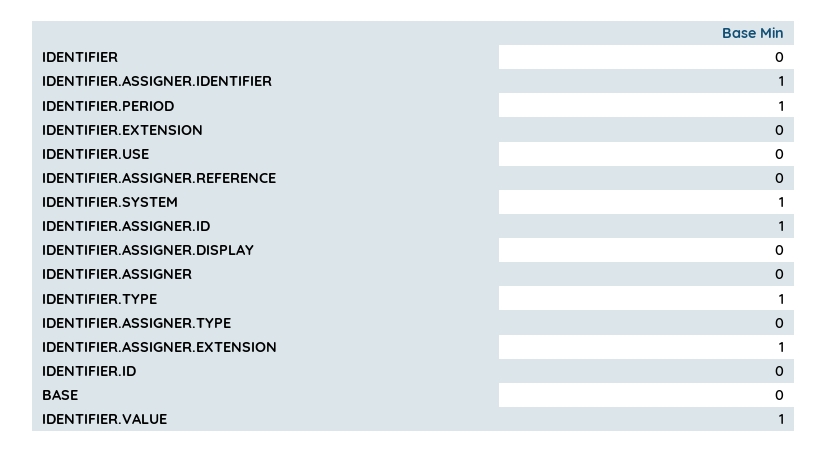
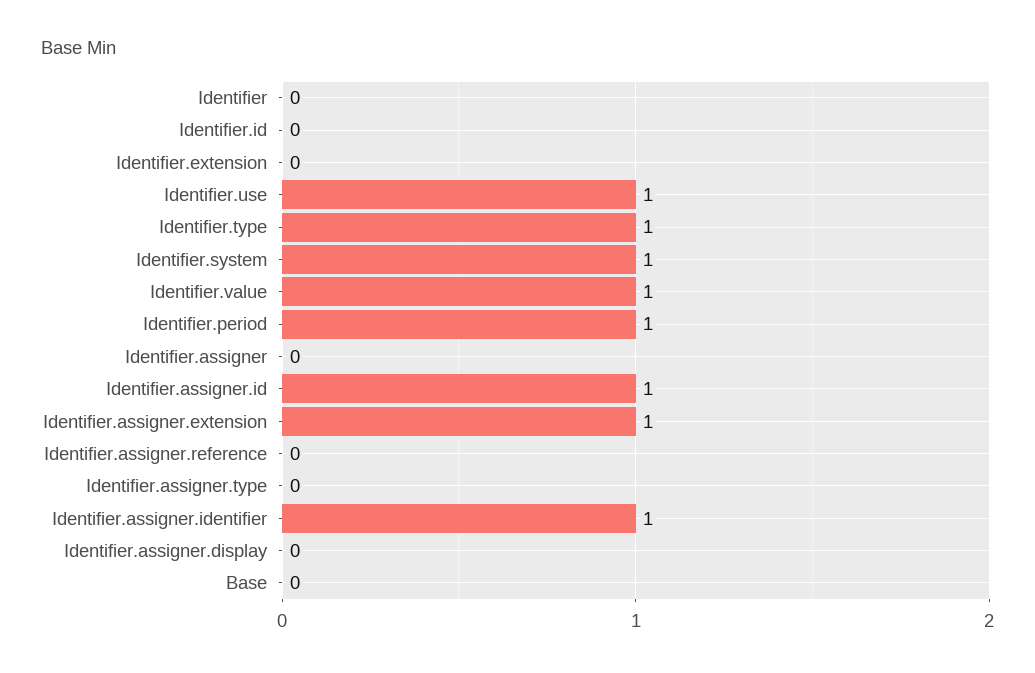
IDENTIFIER.USE: 0 -> 1

